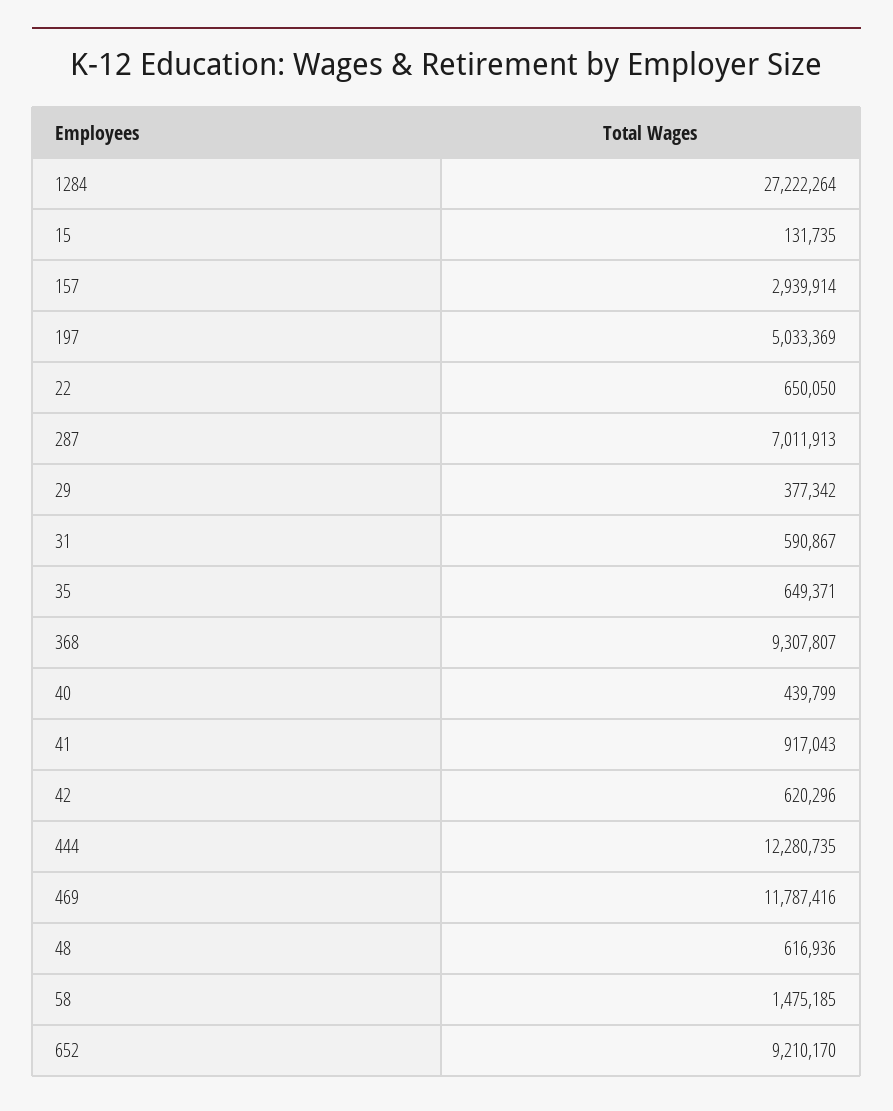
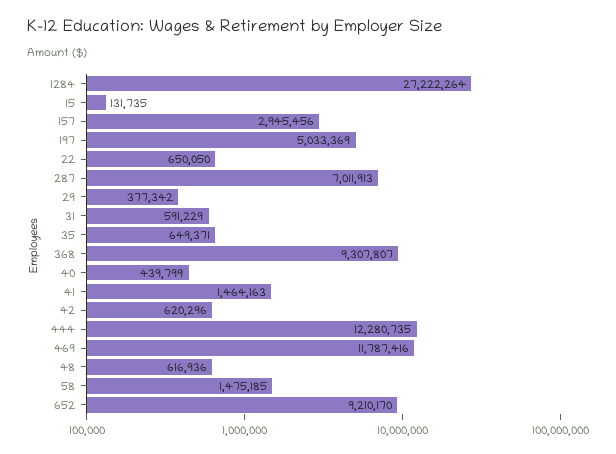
157: 2939914 -> 2945456
31: 590867 -> 591229
41: 917043 -> 1464163

